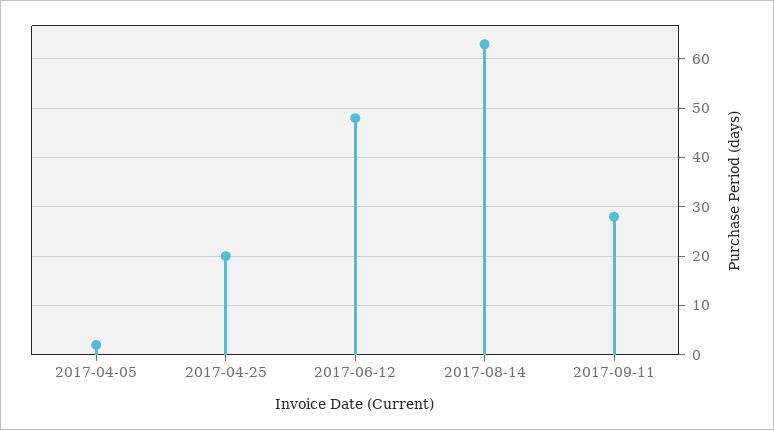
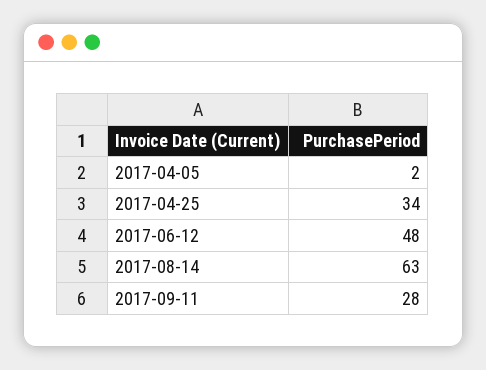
2017-04-25: 20 -> 34

